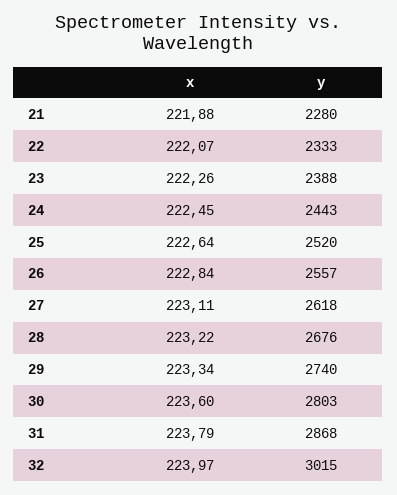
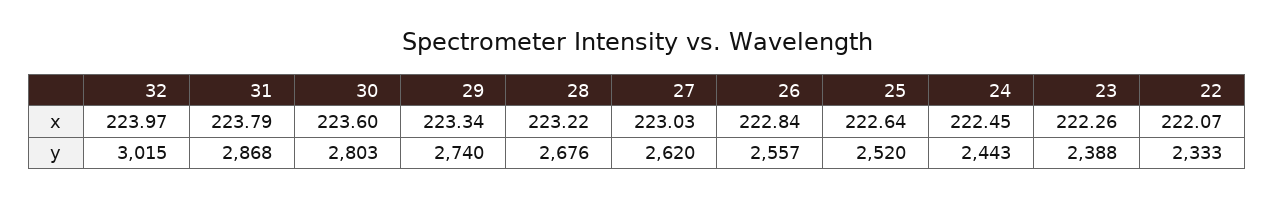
x, 21: 221.88 -> none
y, 21: 2280 -> none
x, 27: 223.11 -> 223.03
y, 27: 2618 -> 2620

